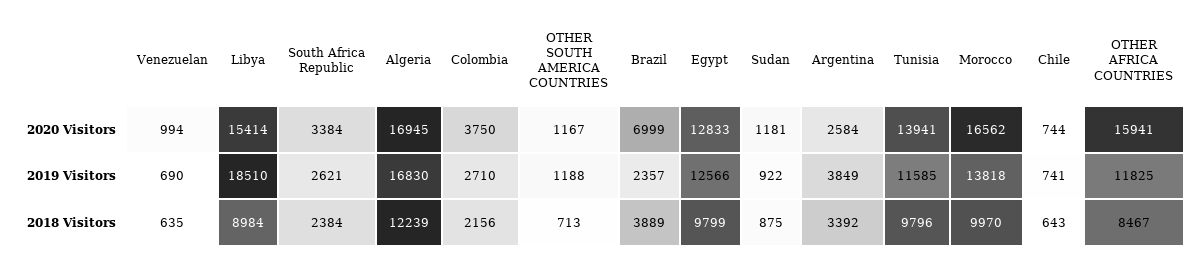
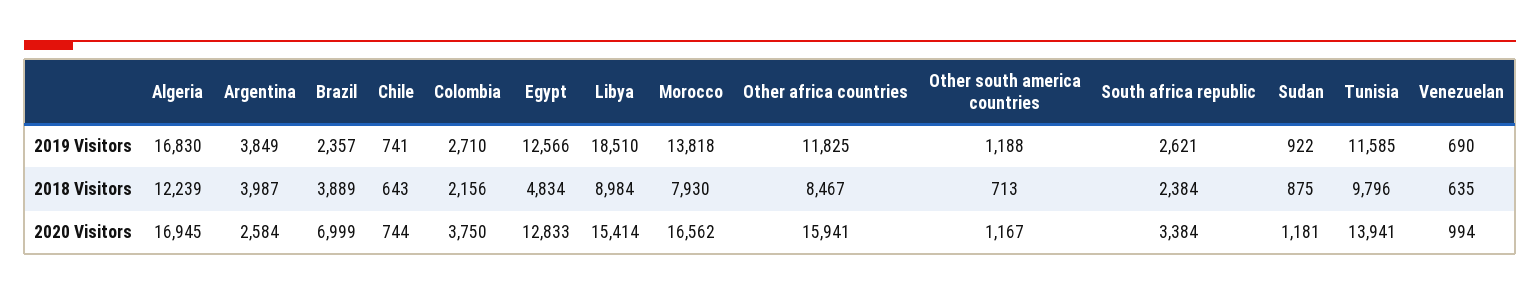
Egypt, 2018 Visitors: 9799 -> 4834
Argentina, 2018 Visitors: 3392 -> 3987
Morocco, 2018 Visitors: 9970 -> 7930

